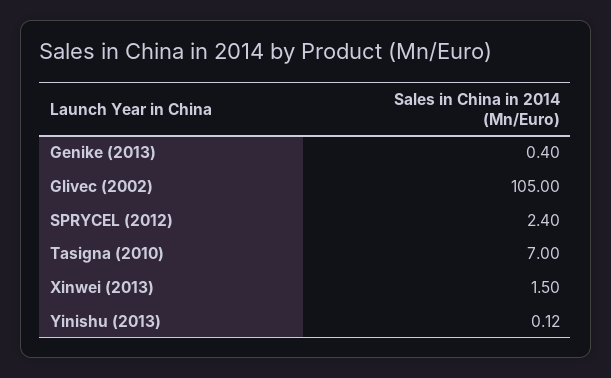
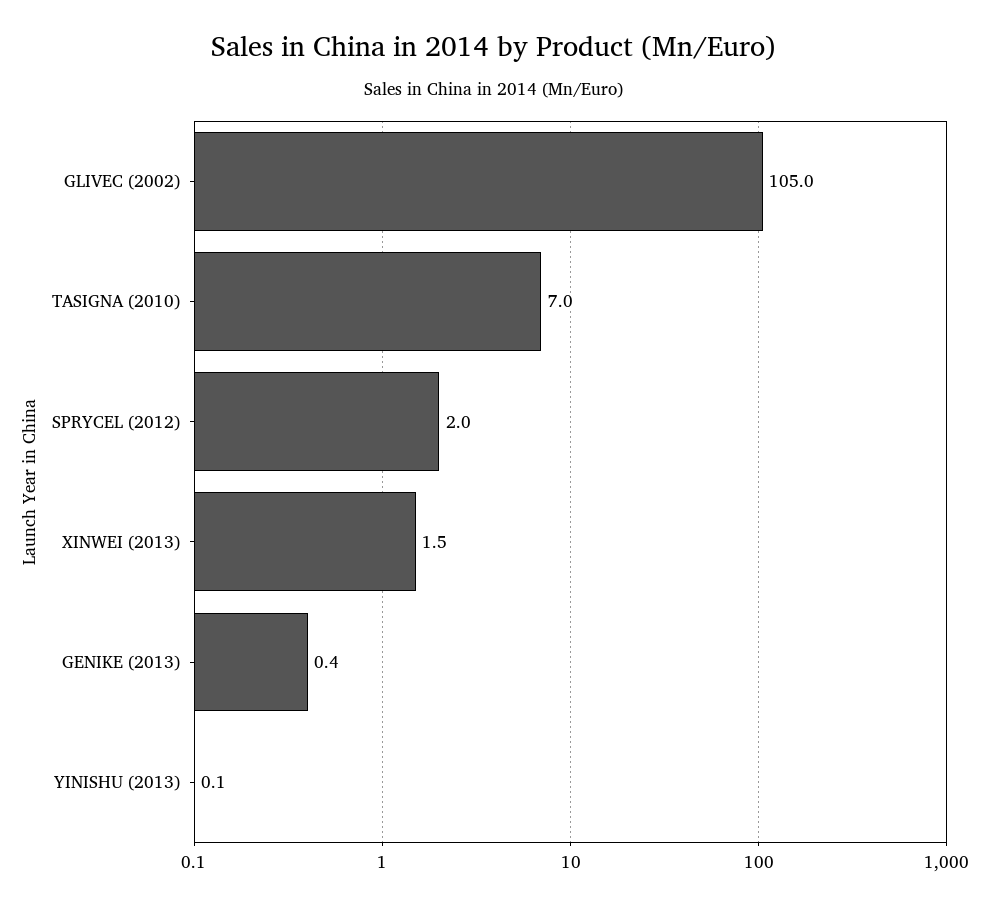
SPRYCEL (2012): 2.4 -> 2

